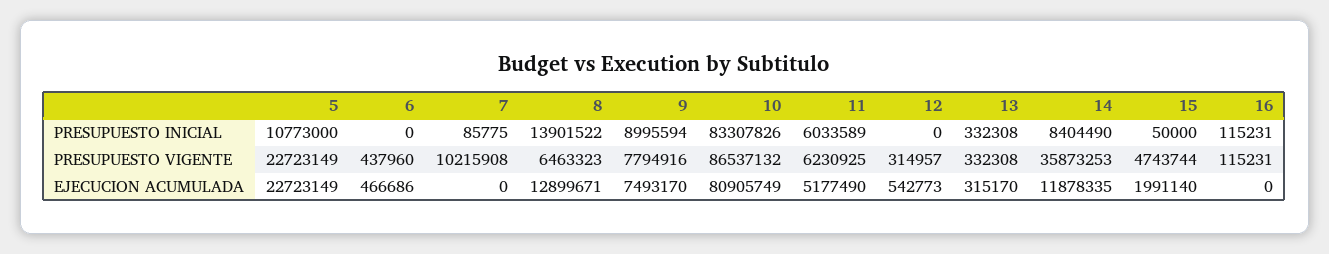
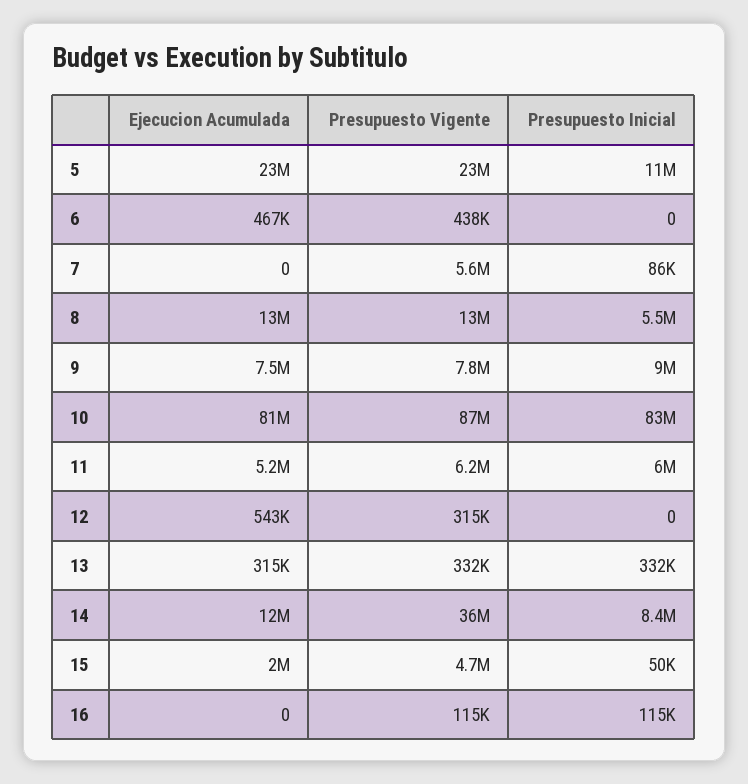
8, PRESUPUESTO INICIAL: 13901522 -> 5500000
7, PRESUPUESTO VIGENTE: 10215908 -> 5600000
8, PRESUPUESTO VIGENTE: 6463323 -> 13000000

